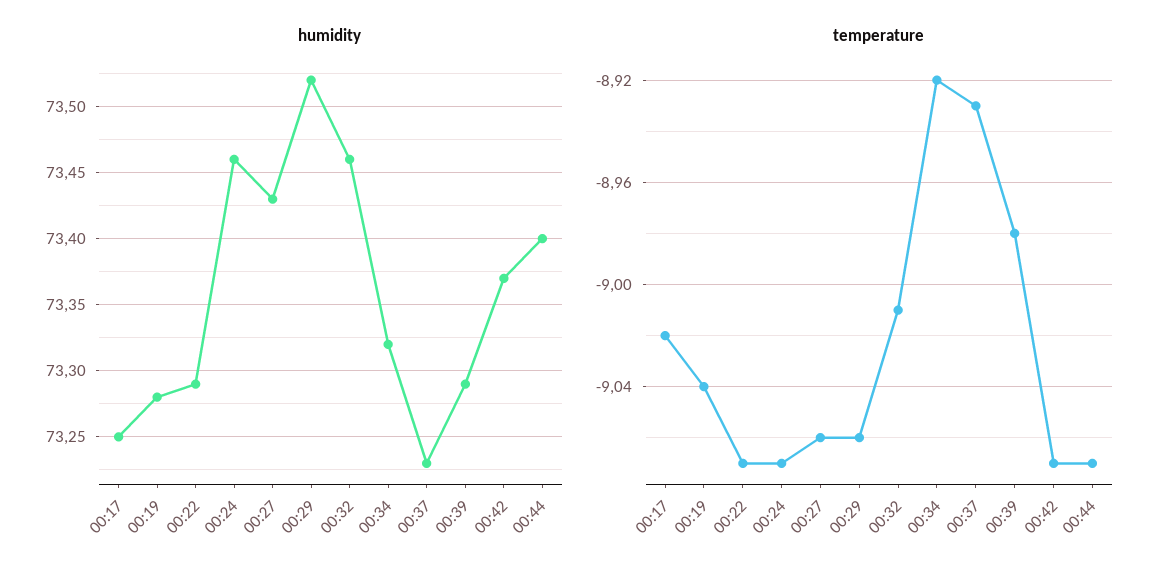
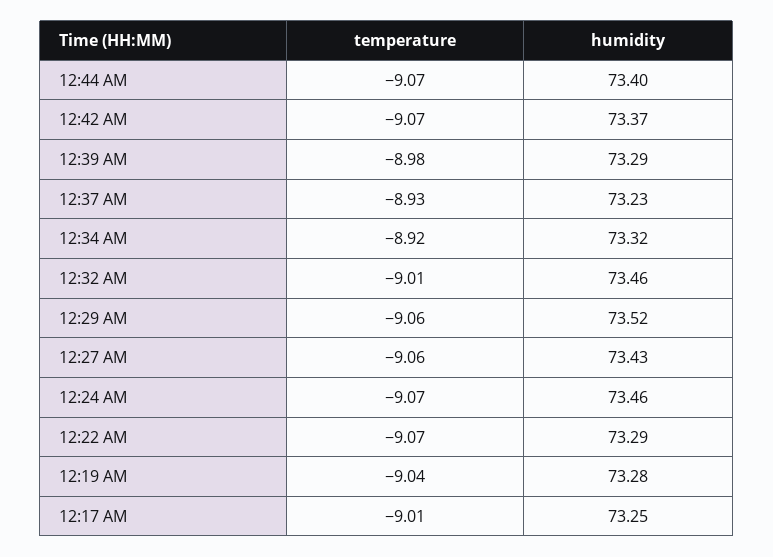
temperature, 00:17: -9.02 -> -9.01

